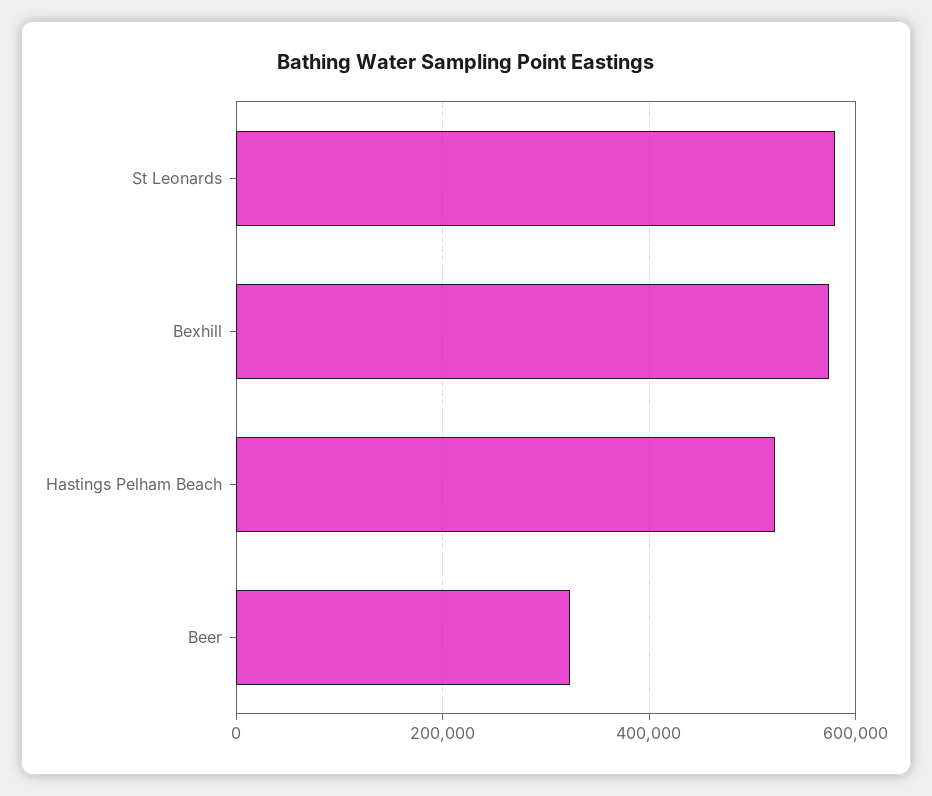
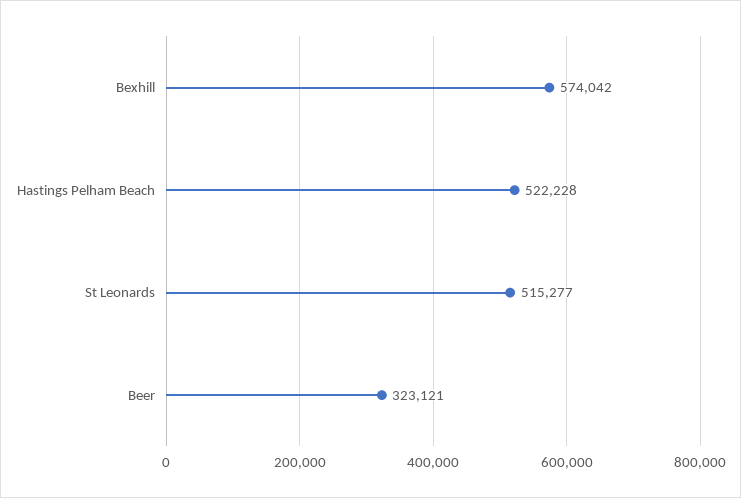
St Leonards: 580000 -> 515277

